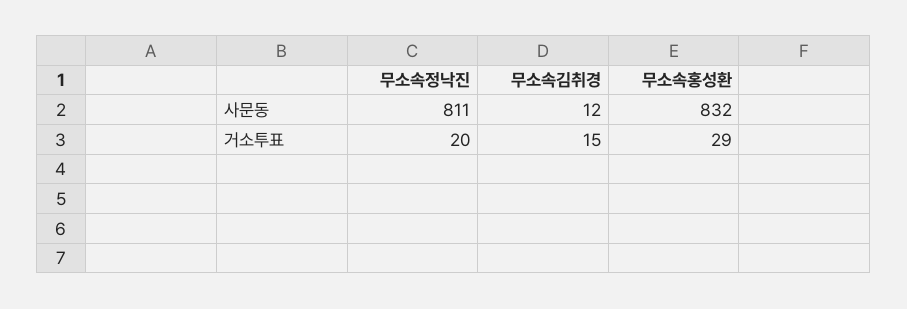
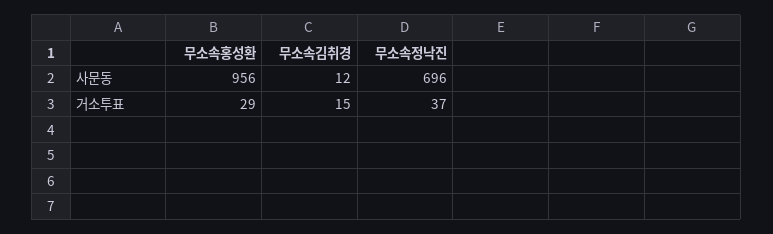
무소속정낙진, 사문동: 811 -> 696
무소속홍성환, 사문동: 832 -> 956
무소속정낙진, 거소투표: 20 -> 37

